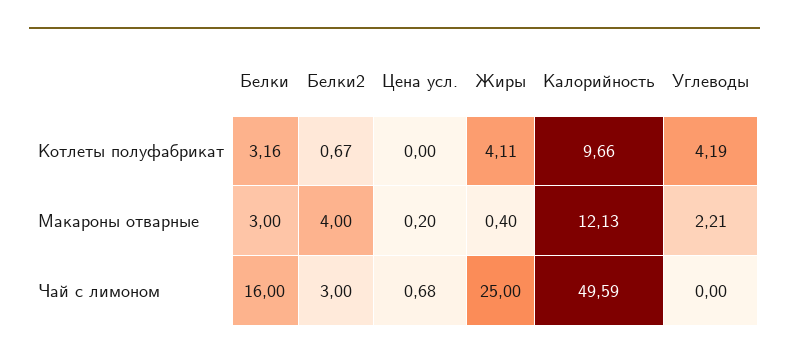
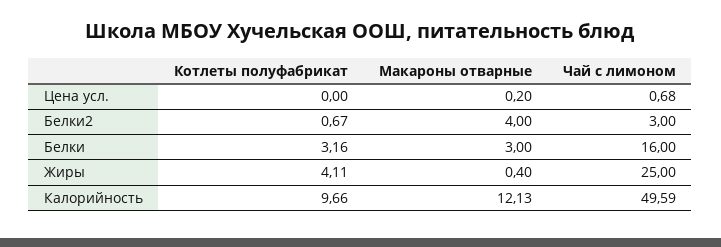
Углеводы, Котлеты полуфабрикат: 4.19 -> none
Углеводы, Макароны отварные: 2.21 -> none
Углеводы, Чай с лимоном: 0 -> none

